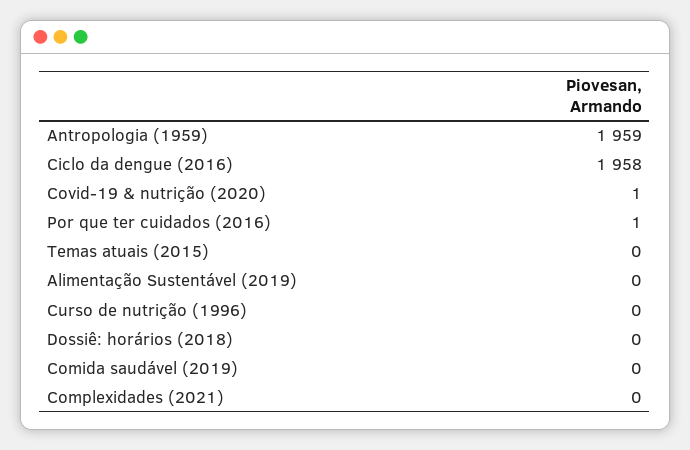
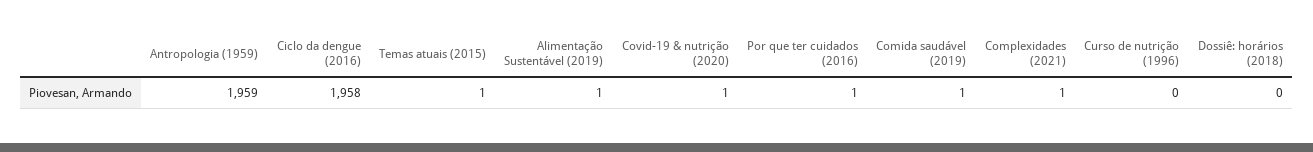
Temas atuais (2015): 0 -> 1
Alimentação Sustentável (2019): 0 -> 1
Comida saudável (2019): 0 -> 1
Complexidades (2021): 0 -> 1

